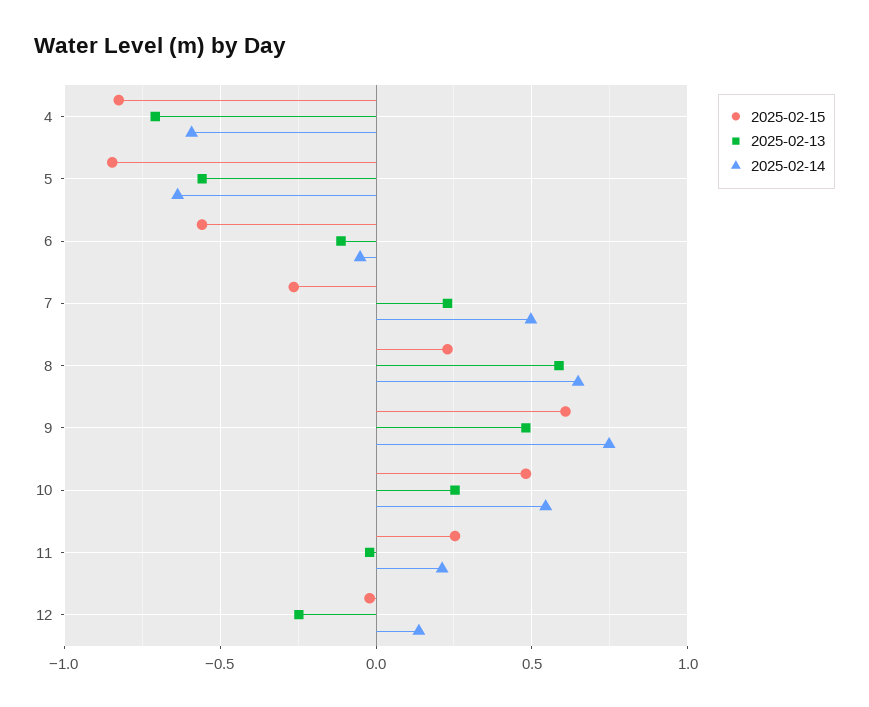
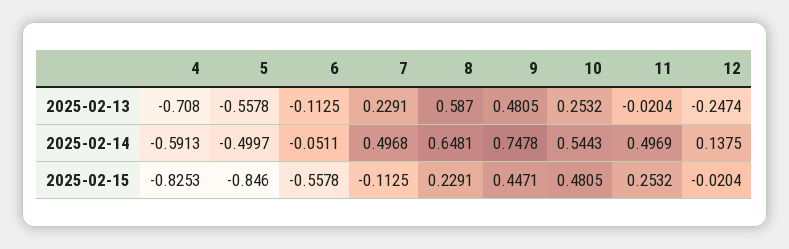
2025-02-14, 5: -0.65 -> -0.4997
2025-02-15, 7: -0.25 -> -0.1125
2025-02-15, 9: 0.6 -> 0.4471
2025-02-14, 11: 0.2 -> 0.4969

